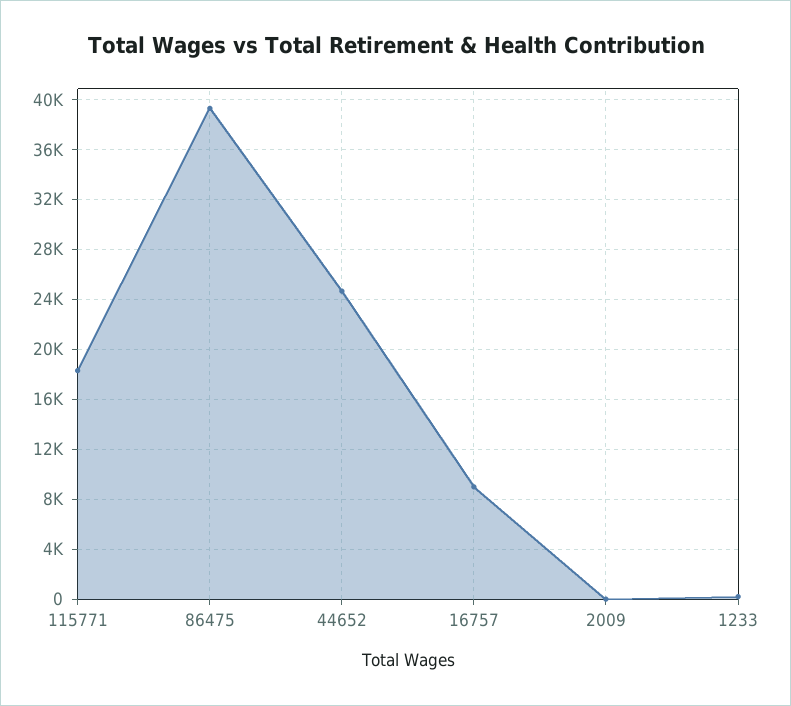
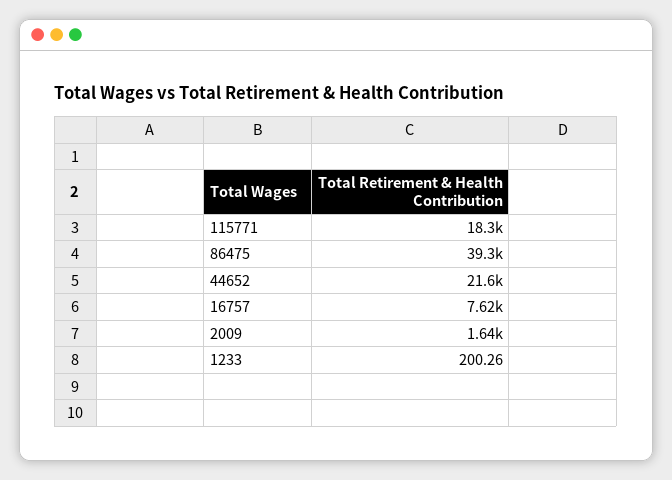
44652: 24500 -> 21600
16757: 9000 -> 7620
2009: 0 -> 1640

